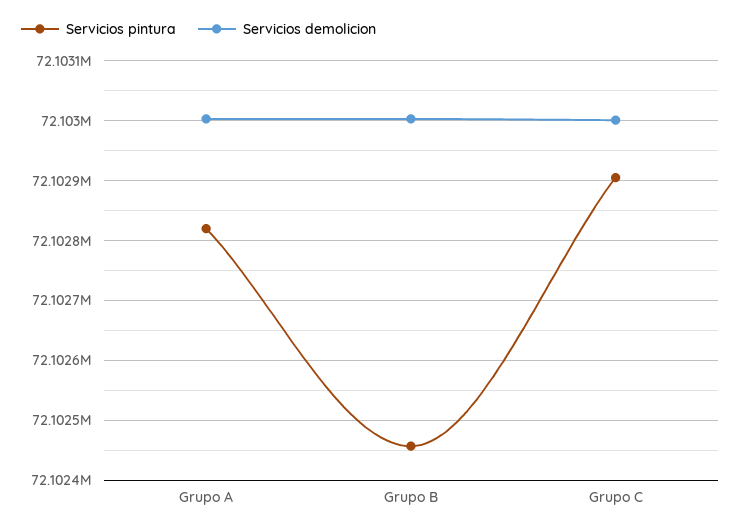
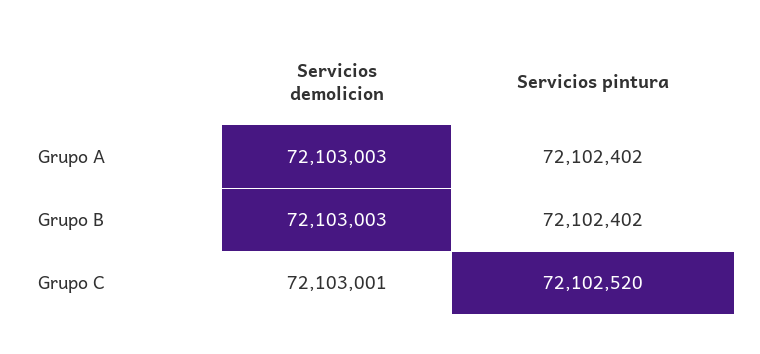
Servicios pintura, Grupo A: 72102820 -> 72102402
Servicios pintura, Grupo B: 72102460 -> 72102402
Servicios pintura, Grupo C: 72102900 -> 72102520

